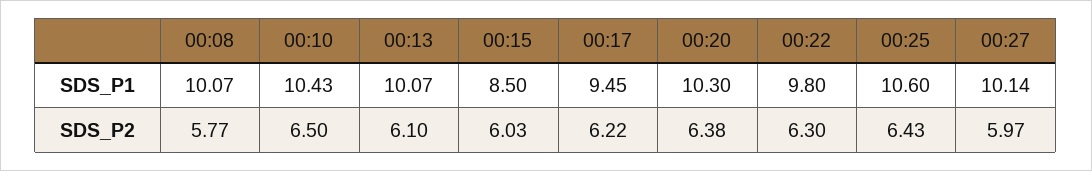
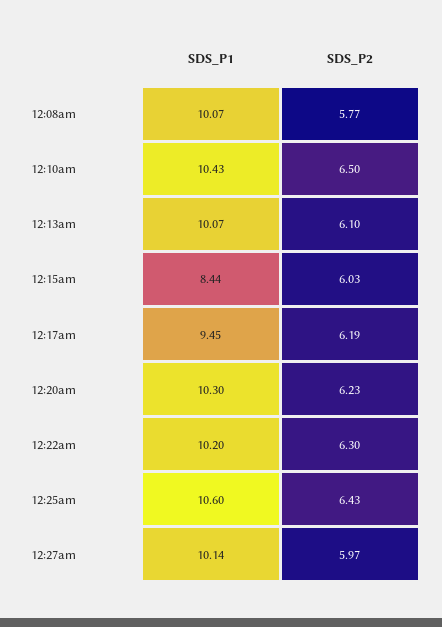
00:15, SDS_P1: 8.5 -> 8.44
00:22, SDS_P1: 9.8 -> 10.2
00:17, SDS_P2: 6.22 -> 6.19
00:20, SDS_P2: 6.38 -> 6.23

